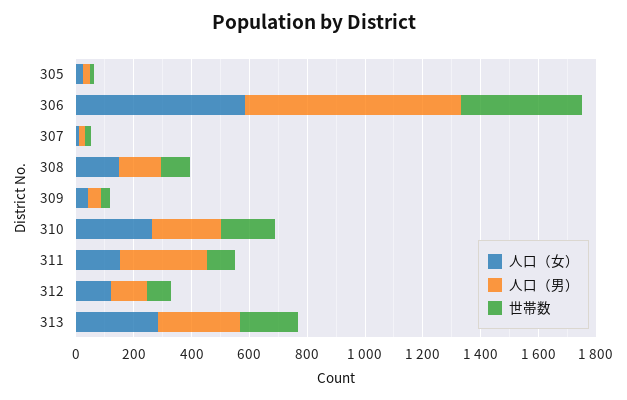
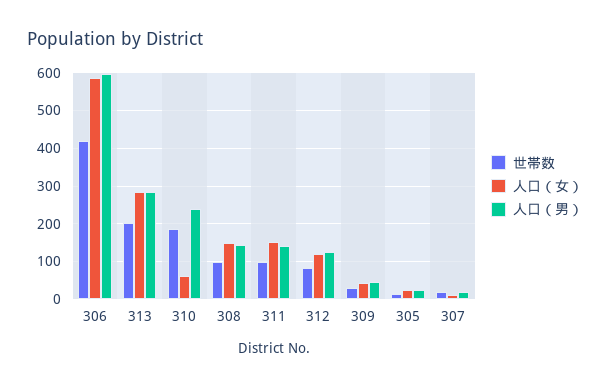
人口（男）, 306: 750 -> 600
人口（女）, 310: 250 -> 60
人口（男）, 311: 300 -> 140

